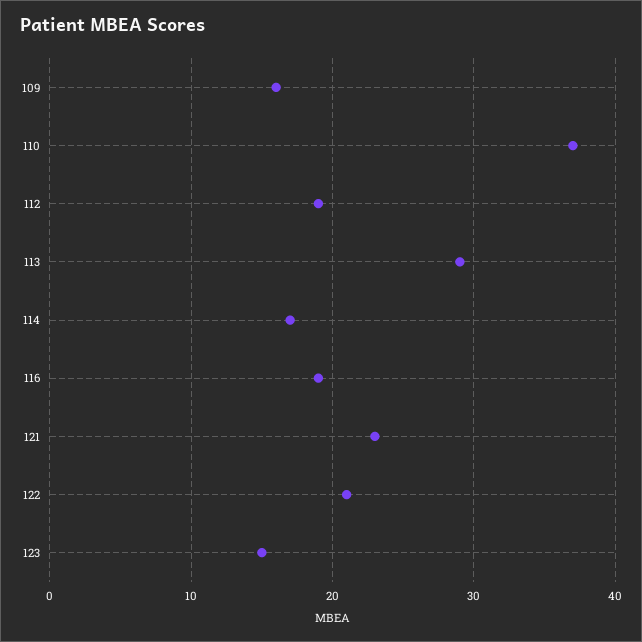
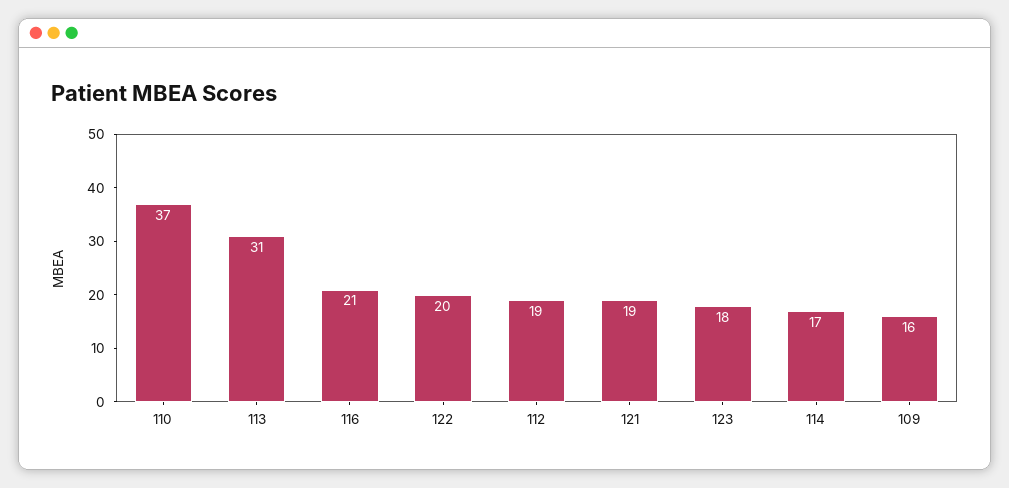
113: 29 -> 31
116: 19 -> 21
121: 23 -> 19
122: 21 -> 20
123: 15 -> 18

